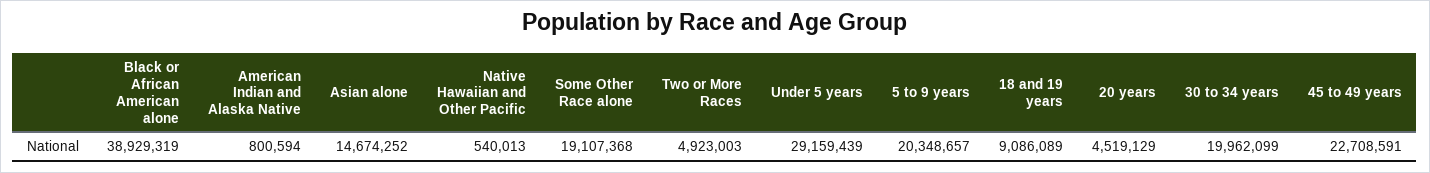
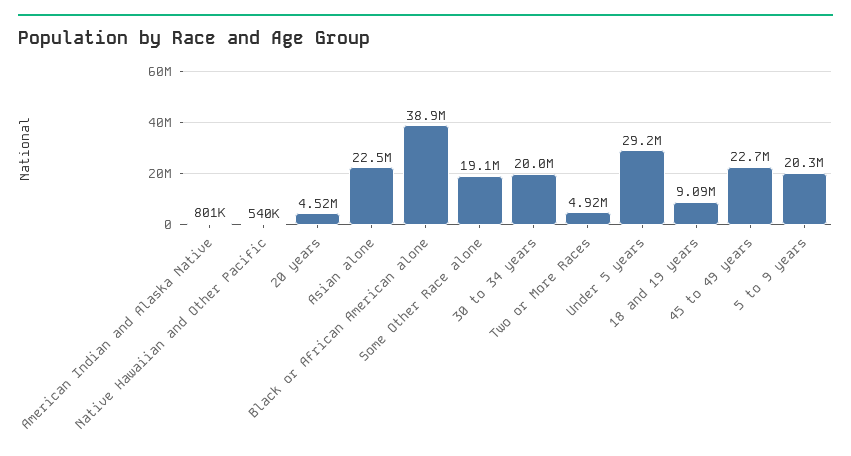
Asian alone: 14674252 -> 22500000

